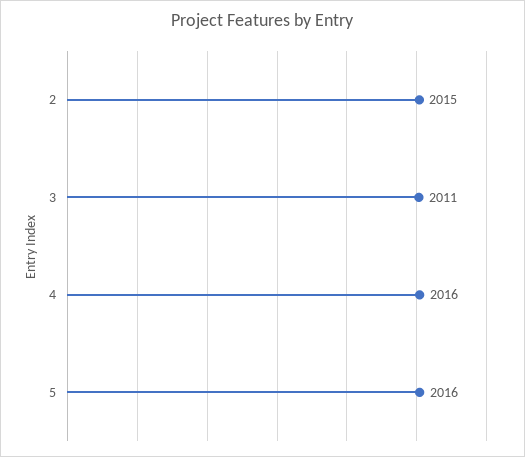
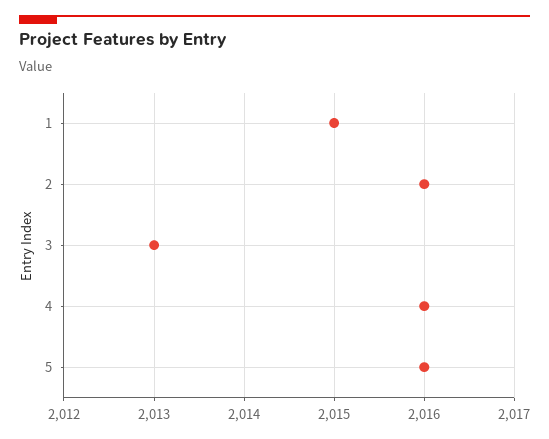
2: 2015 -> 2016
3: 2011 -> 2013
1: none -> 2015

